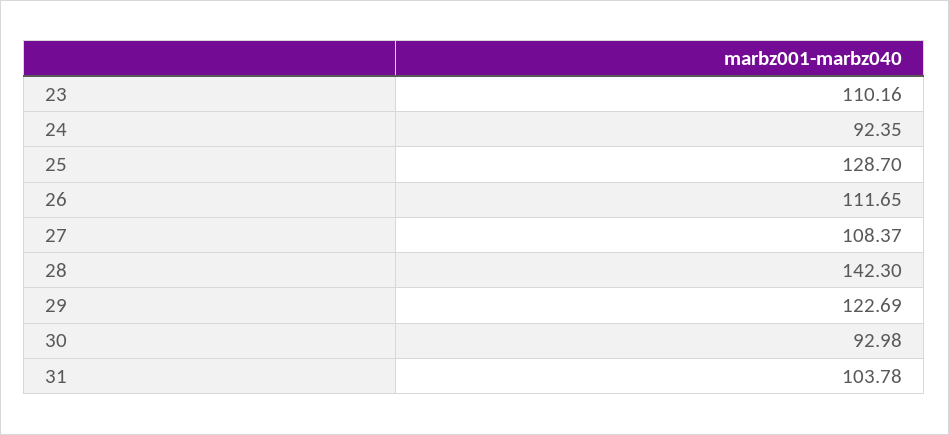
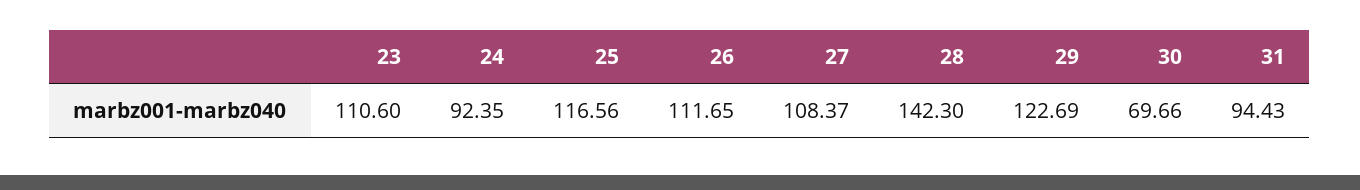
23: 110.16 -> 110.6
25: 128.7 -> 116.56
30: 92.98 -> 69.66
31: 103.78 -> 94.43

